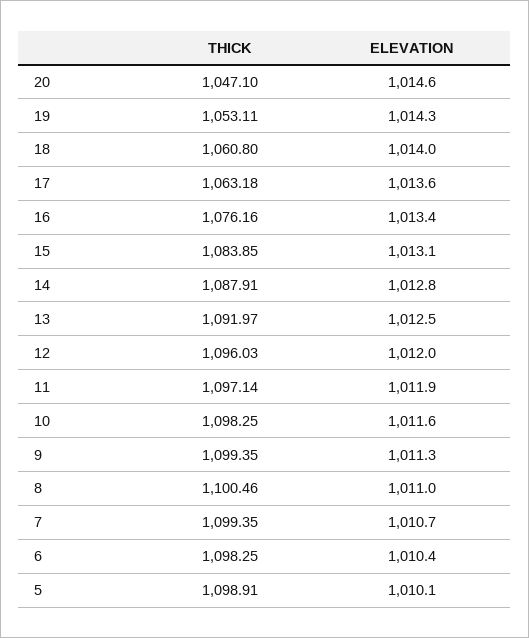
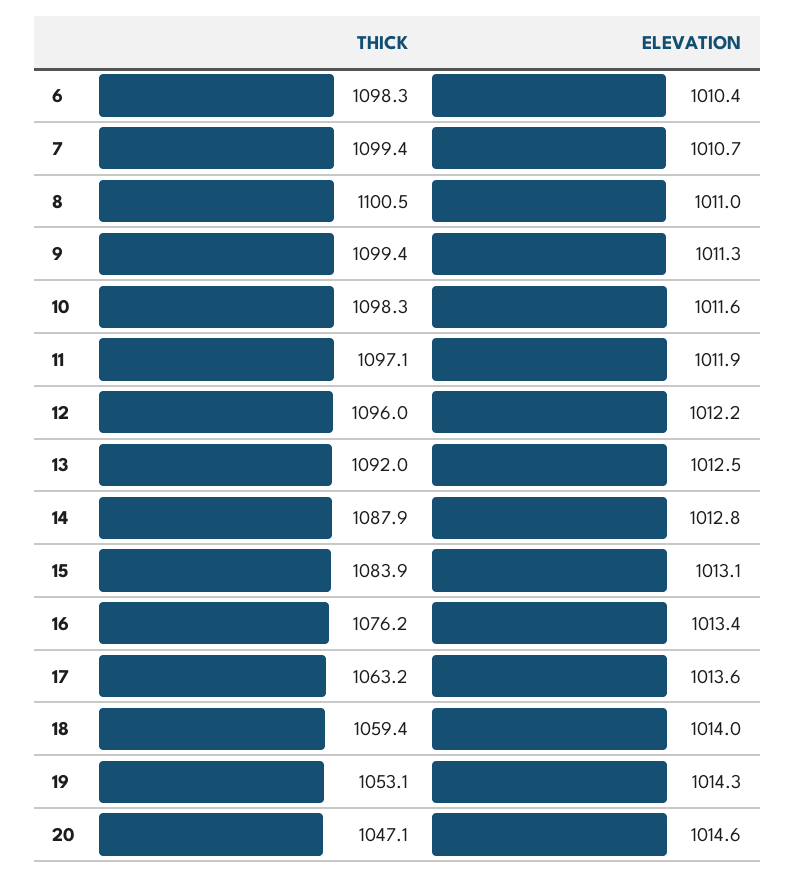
THICK, 18: 1060.8 -> 1059.4
ELEVATION, 12: 1012 -> 1012.2
THICK, 5: 1098.91 -> none
ELEVATION, 5: 1010.1 -> none

